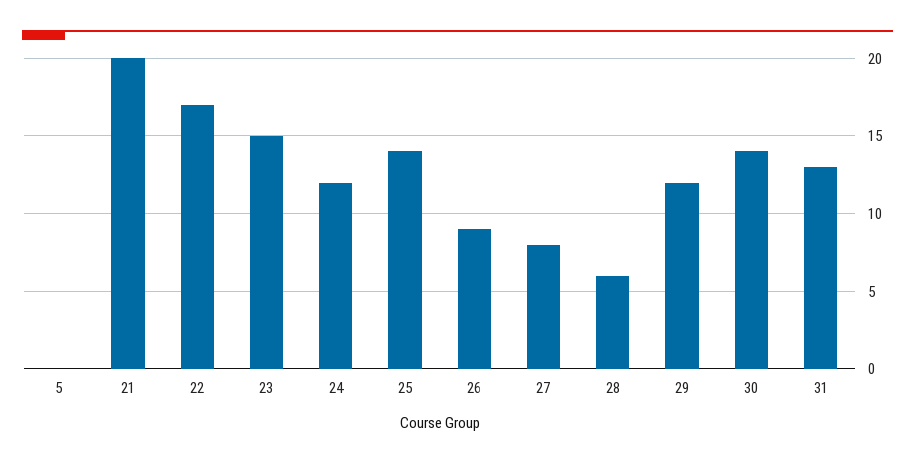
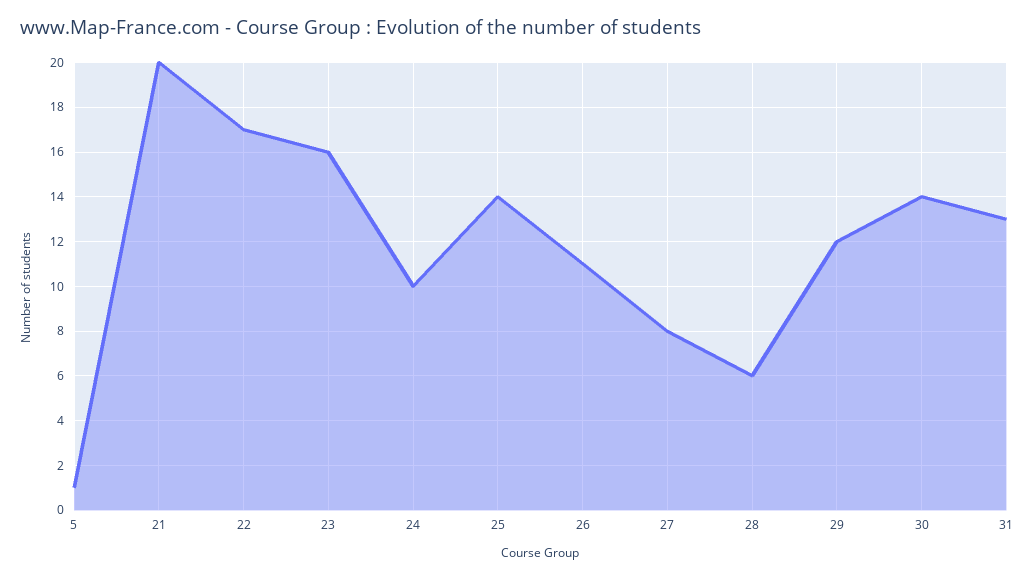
5: 0 -> 1
23: 15 -> 16
24: 12 -> 10
26: 9 -> 11

